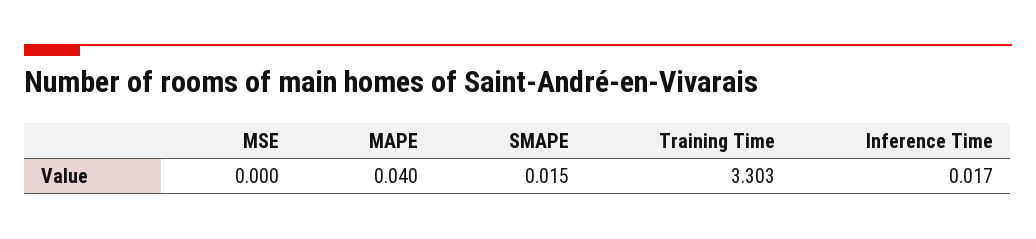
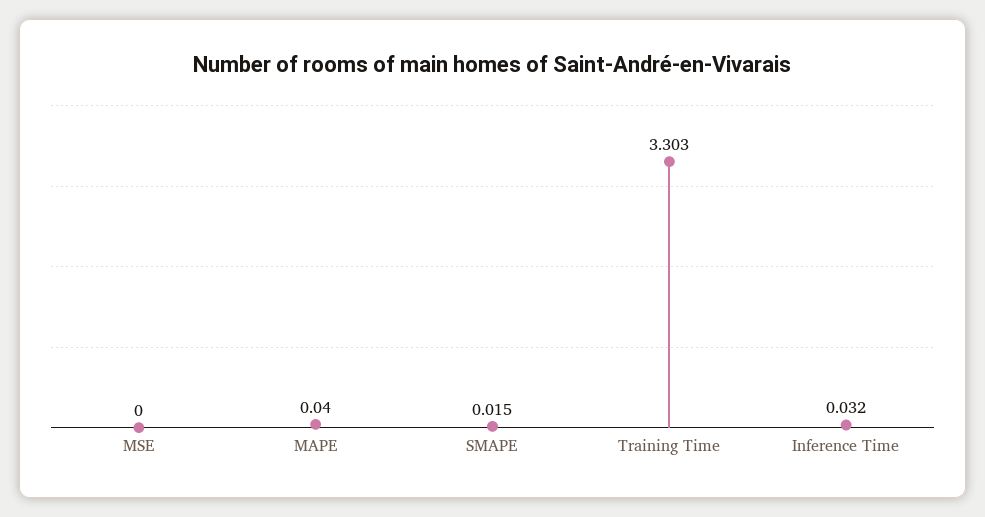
Inference Time: 0.017 -> 0.032

